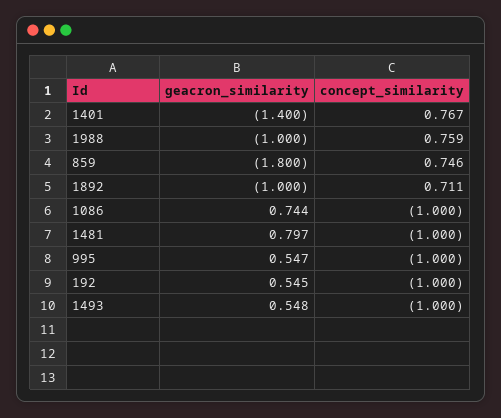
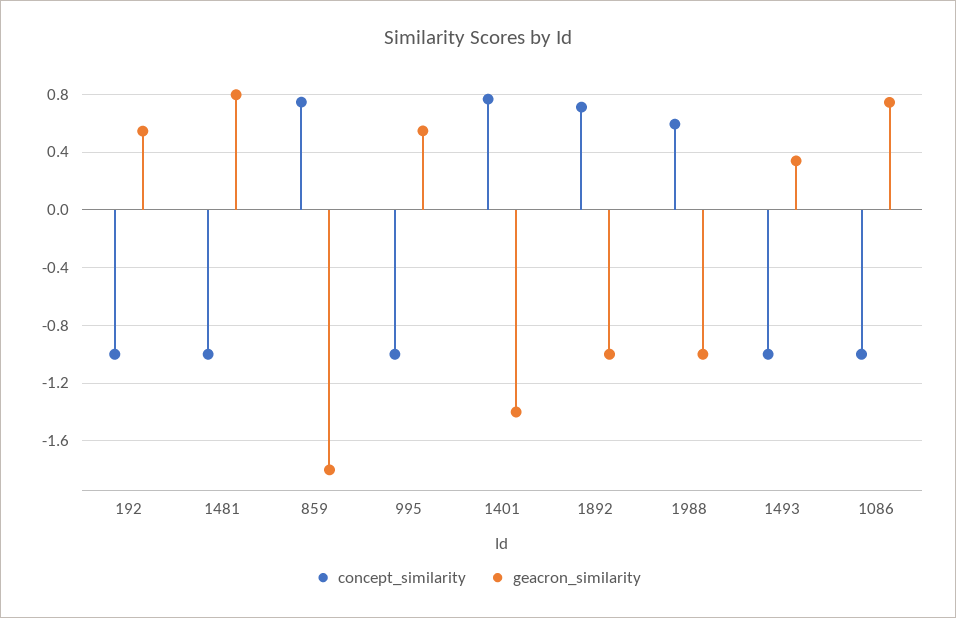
concept_similarity, 1988: 0.759 -> 0.6
geacron_similarity, 1493: 0.548 -> 0.35

